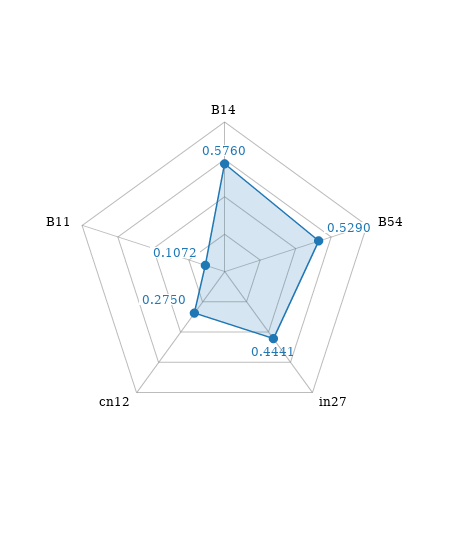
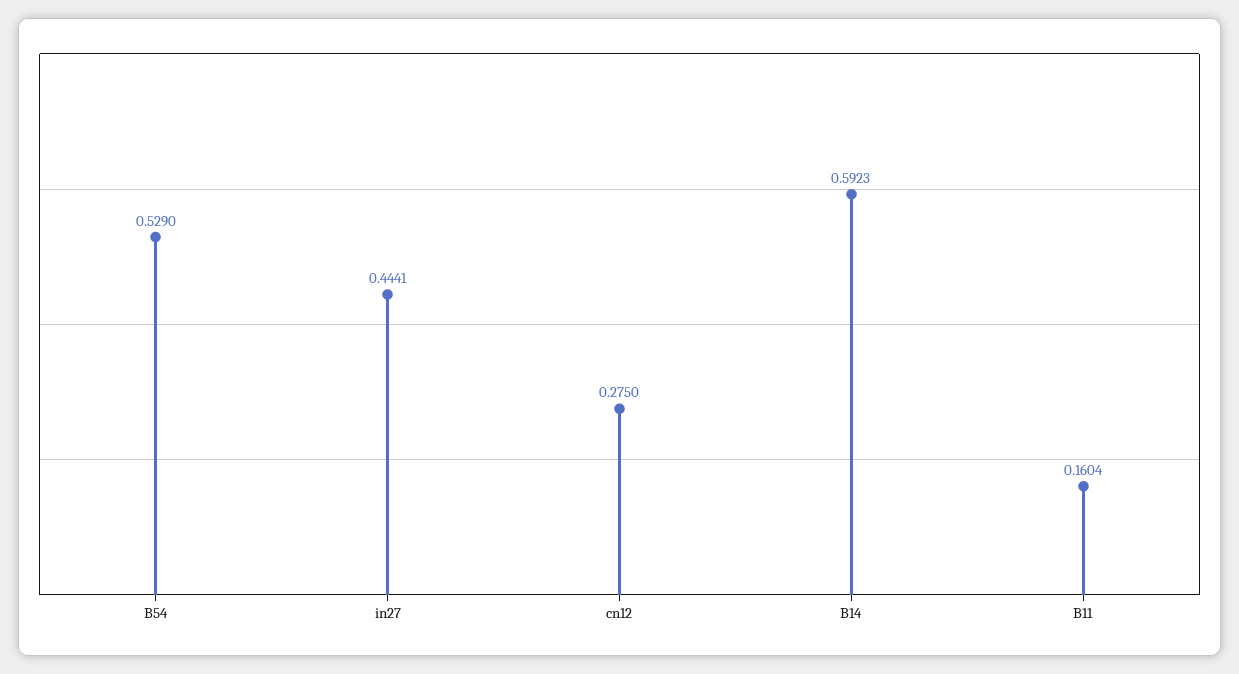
B14: 0.576 -> 0.5923
B11: 0.1072 -> 0.1604

